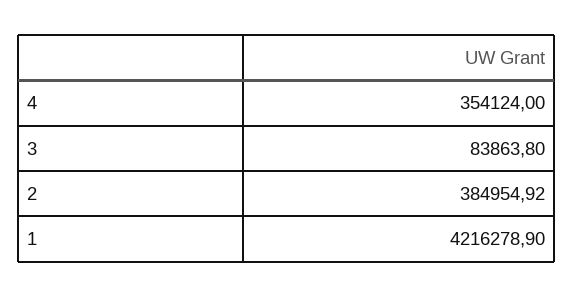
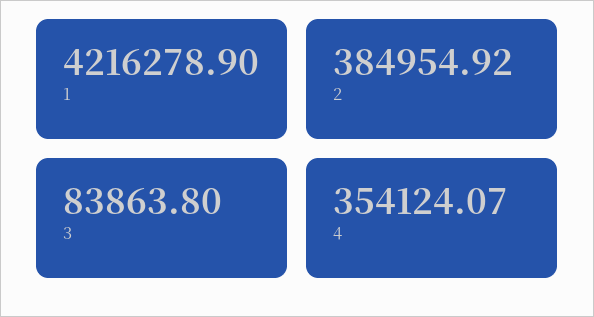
4: 354124 -> 354124.07

